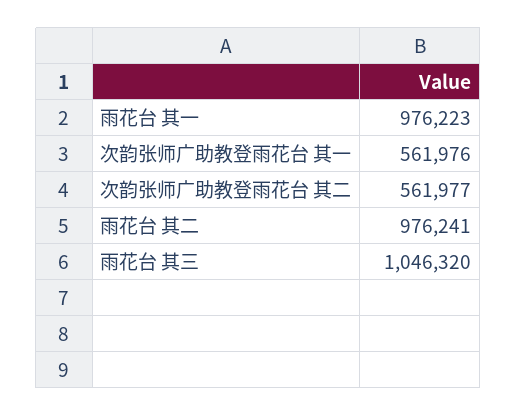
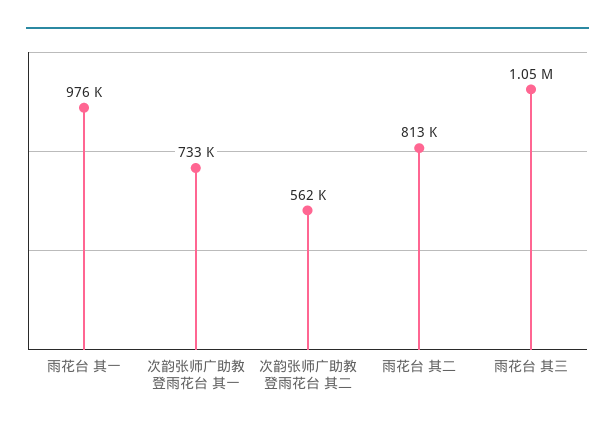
次韵张师广助教登雨花台 其一: 561976 -> 733000
雨花台 其二: 976241 -> 813000

